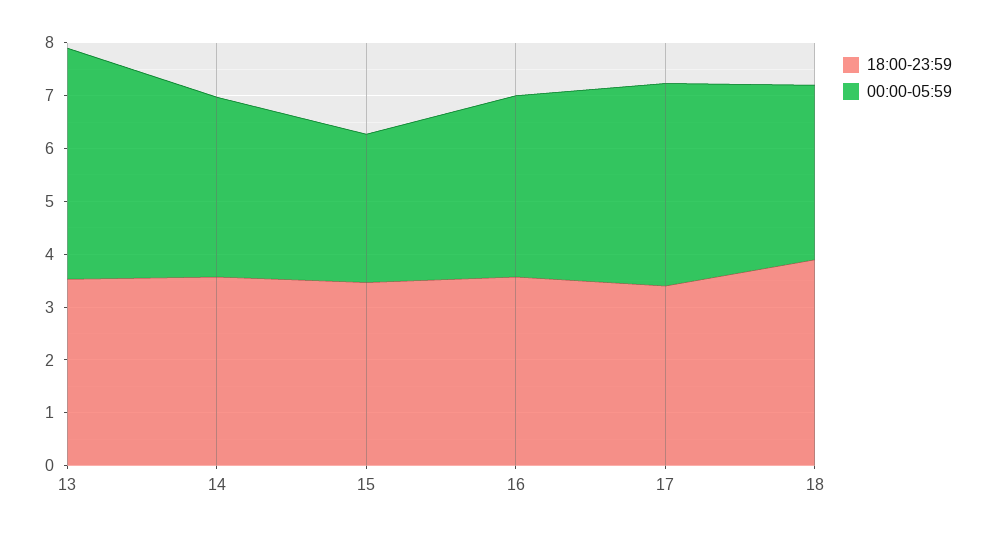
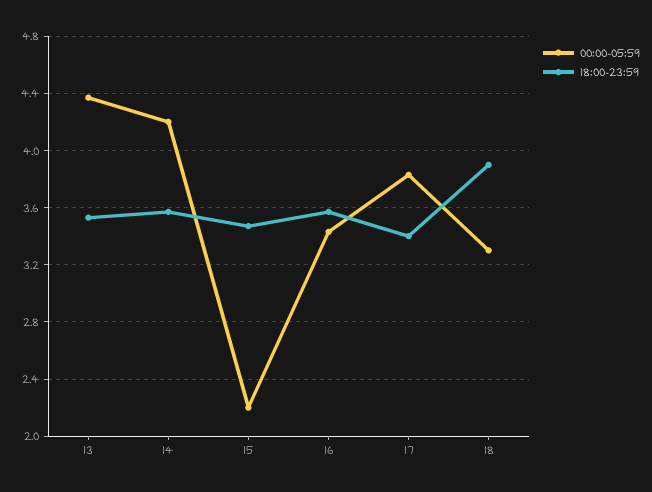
00:00-05:59, 14: 3.4 -> 4.2
00:00-05:59, 15: 2.8 -> 2.2

